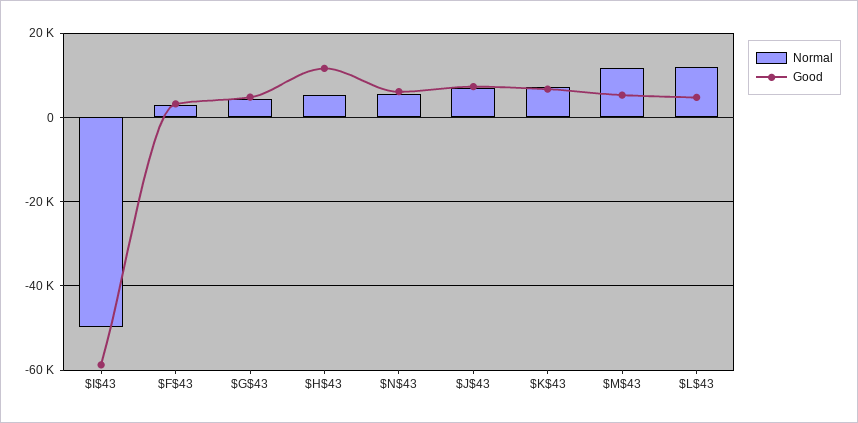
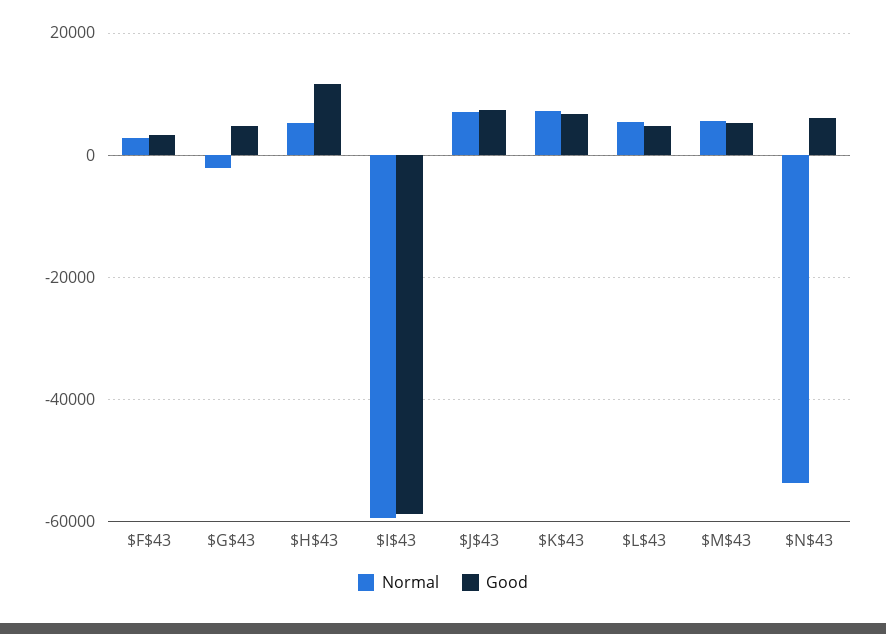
Normal, $I$43: -50000 -> -60000
Normal, $G$43: 4000 -> -2000
Normal, $N$43: 6000 -> -54000
Normal, $M$43: 12000 -> 6000
Normal, $L$43: 12000 -> 6000

